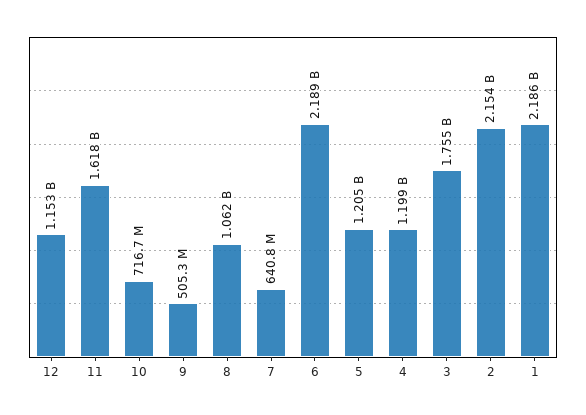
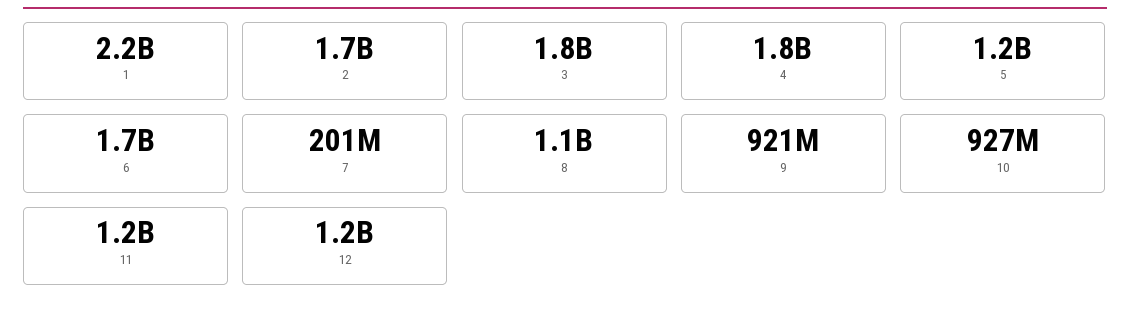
11: 1618000000 -> 1200000000
10: 716700000 -> 927000000
9: 505300000 -> 921000000
7: 640800000 -> 201000000
6: 2189000000 -> 1700000000
4: 1199000000 -> 1800000000
2: 2154000000 -> 1700000000

